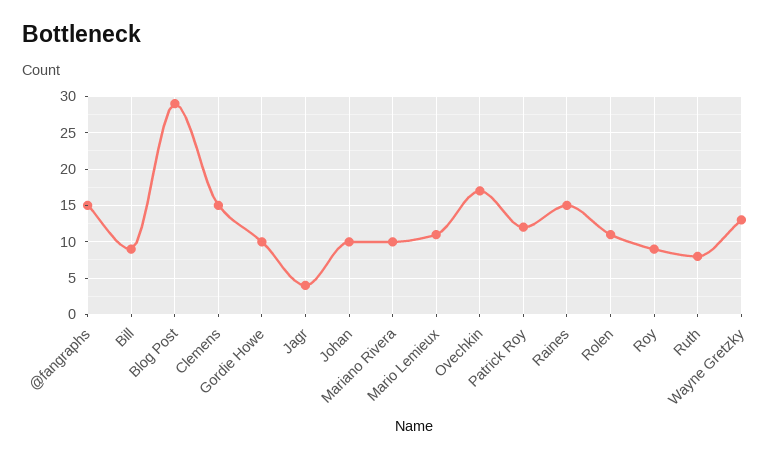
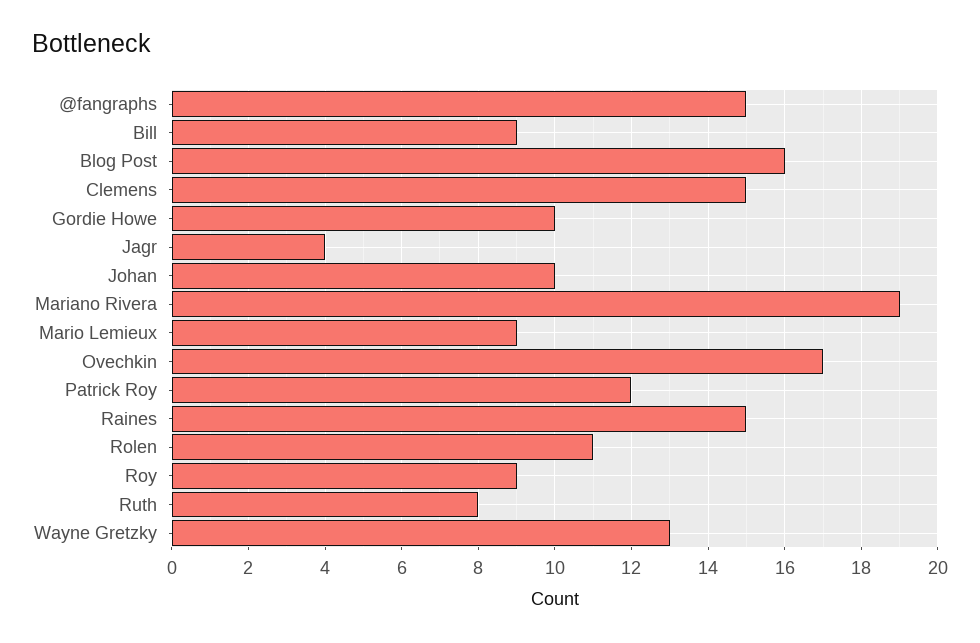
Blog Post: 29 -> 16
Mariano Rivera: 10 -> 19
Mario Lemieux: 11 -> 9

